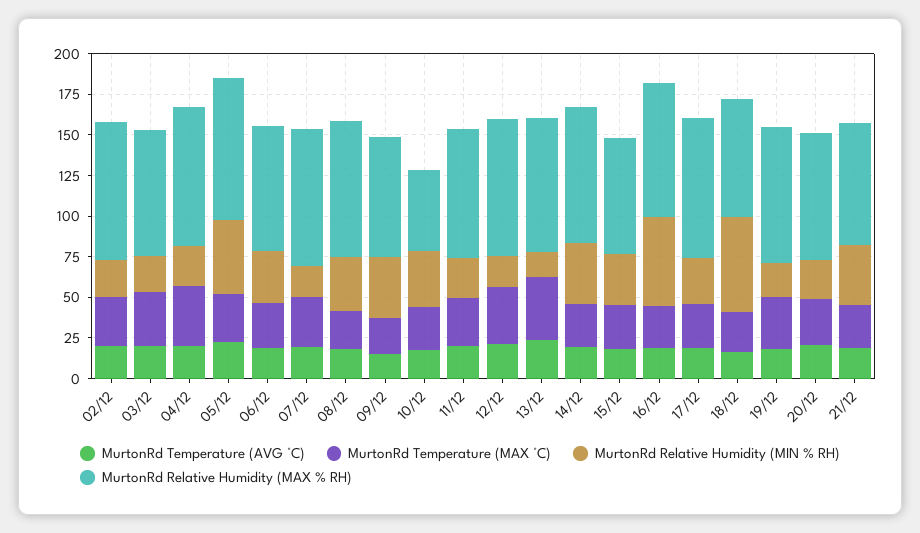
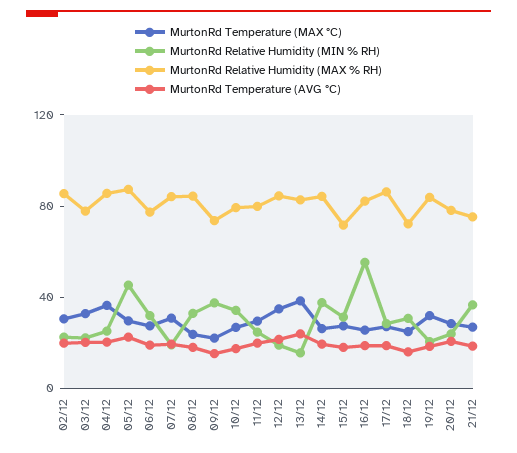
MurtonRd Relative Humidity (MAX % RH), 10/12: 50 -> 80
MurtonRd Relative Humidity (MIN % RH), 18/12: 60 -> 30

